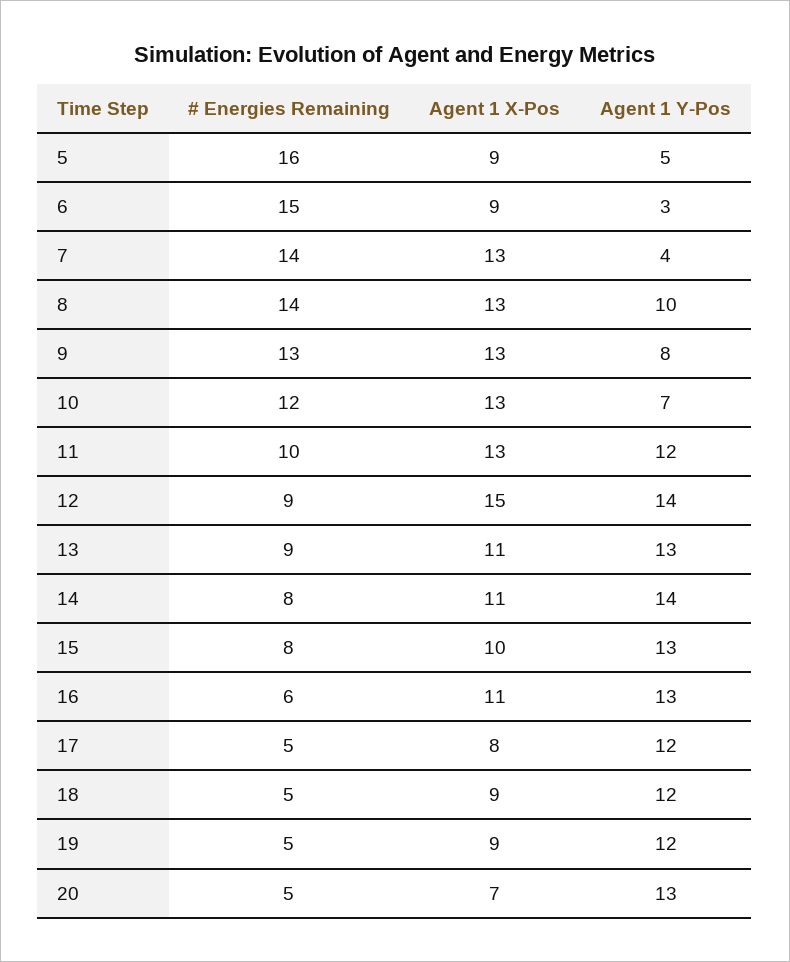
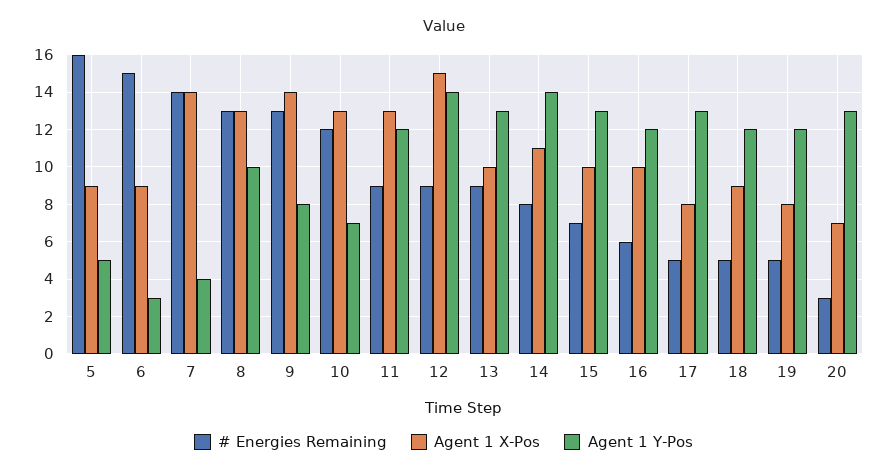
Agent 1 X-Pos, 7: 13 -> 14
# Energies Remaining, 8: 14 -> 13
Agent 1 X-Pos, 9: 13 -> 14
# Energies Remaining, 11: 10 -> 9
Agent 1 X-Pos, 13: 11 -> 10
# Energies Remaining, 15: 8 -> 7
Agent 1 X-Pos, 16: 11 -> 10
Agent 1 Y-Pos, 16: 13 -> 12
Agent 1 Y-Pos, 17: 12 -> 13
Agent 1 X-Pos, 19: 9 -> 8
# Energies Remaining, 20: 5 -> 3

